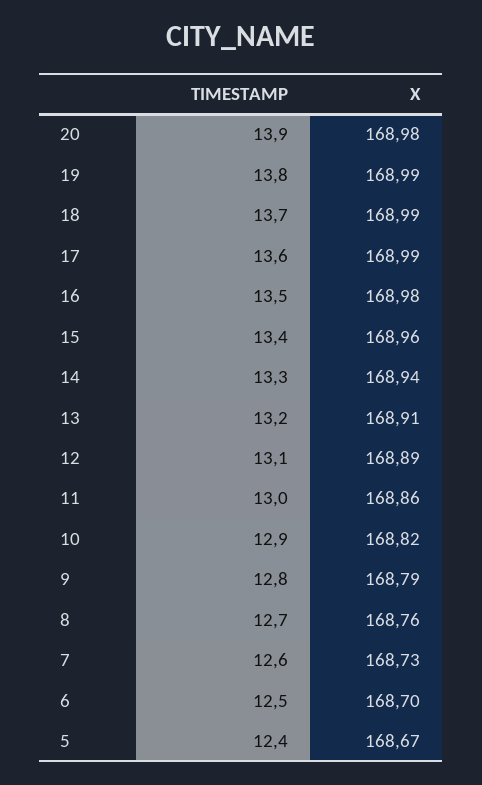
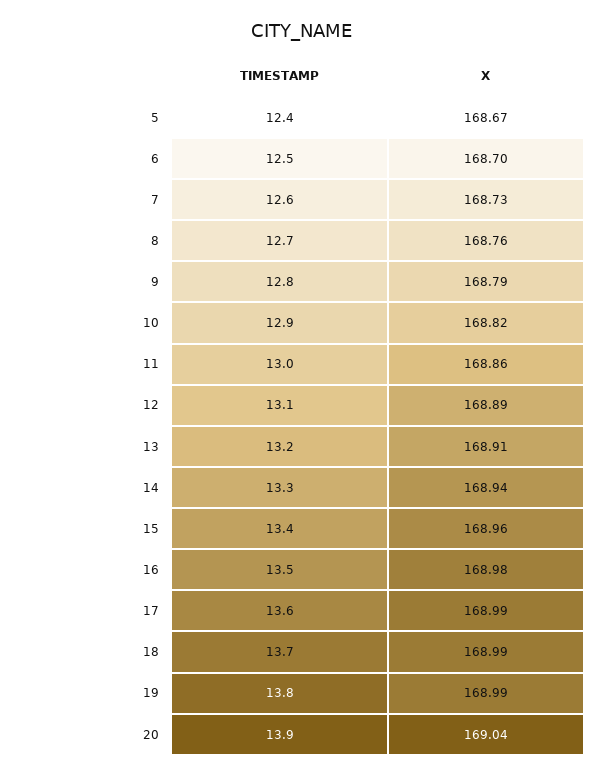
X, 20: 168.98 -> 169.04

